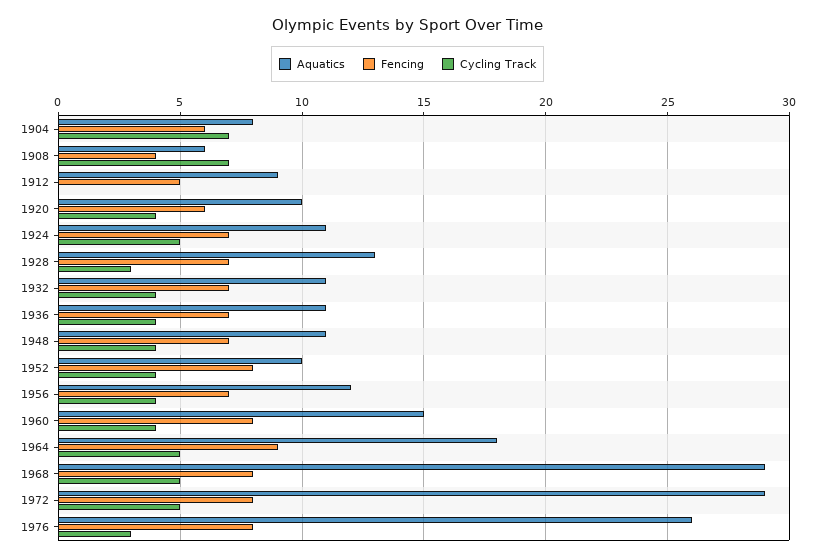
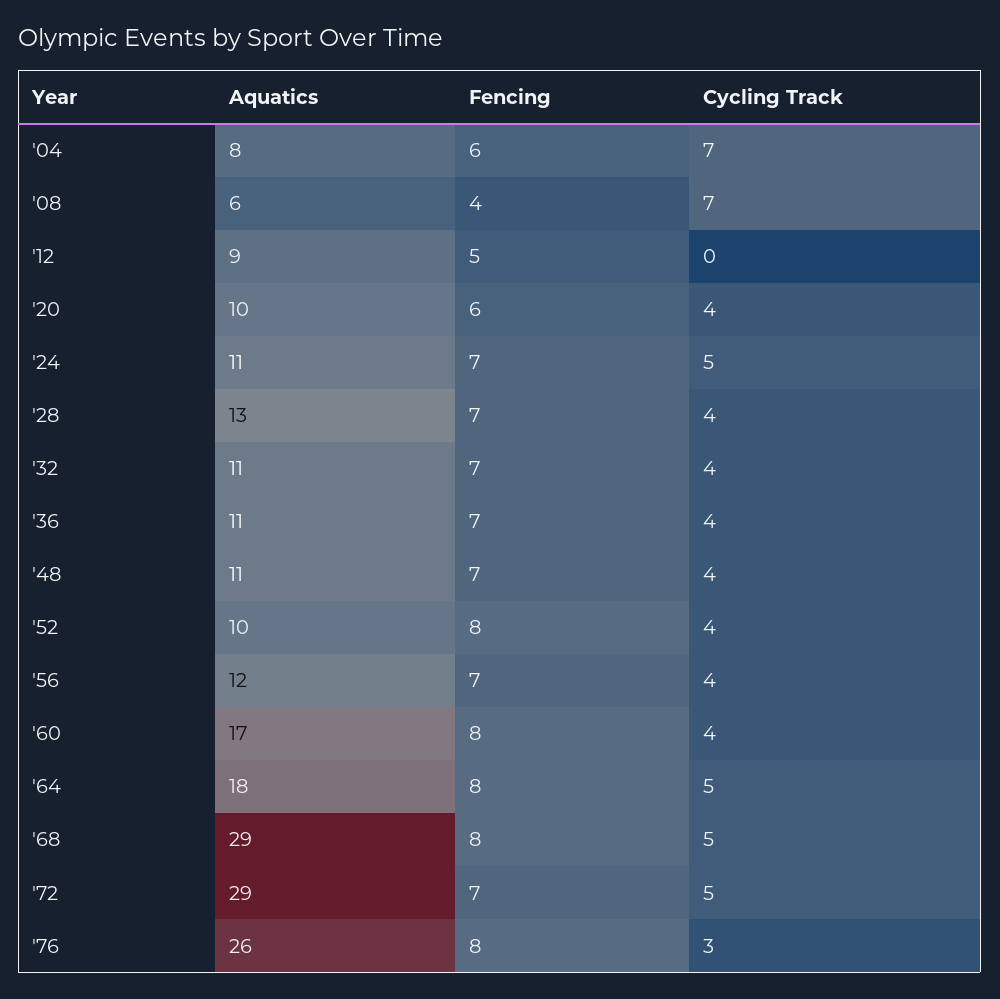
Cycling Track, 1928: 3 -> 4
Aquatics, 1960: 15 -> 17
Fencing, 1964: 9 -> 8
Fencing, 1972: 8 -> 7

